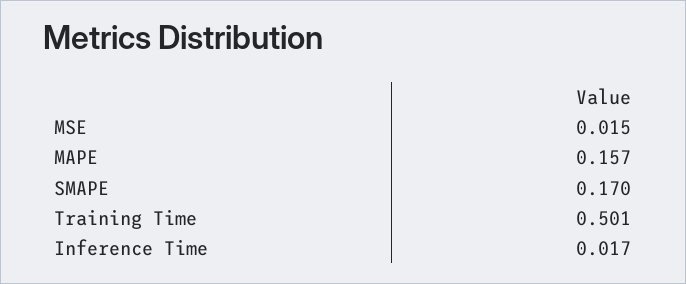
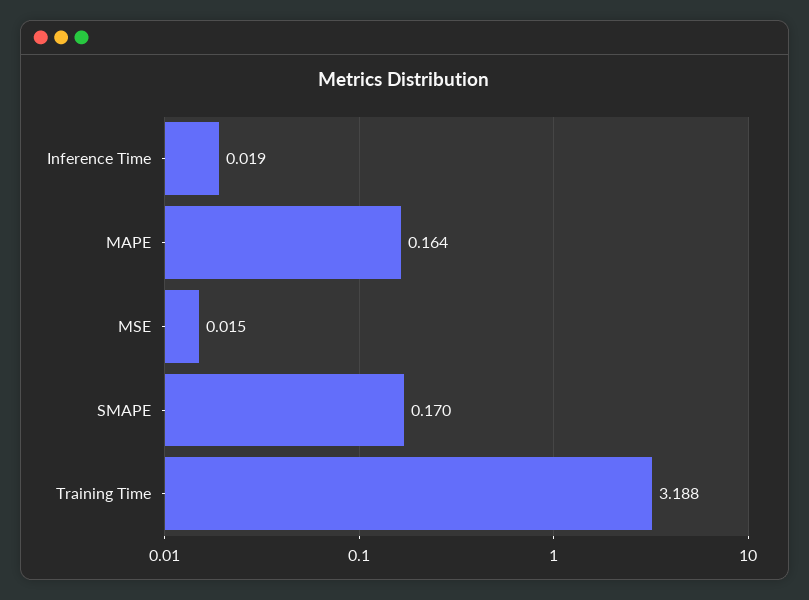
MAPE: 0.157 -> 0.164
Training Time: 0.501 -> 3.188
Inference Time: 0.017 -> 0.019

